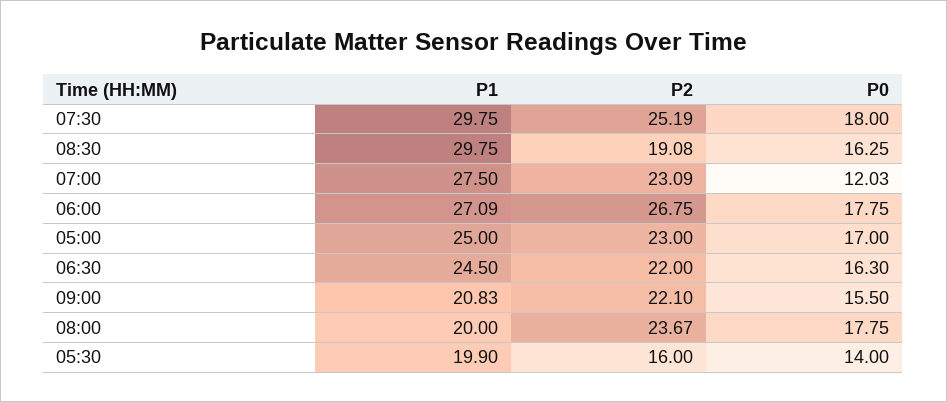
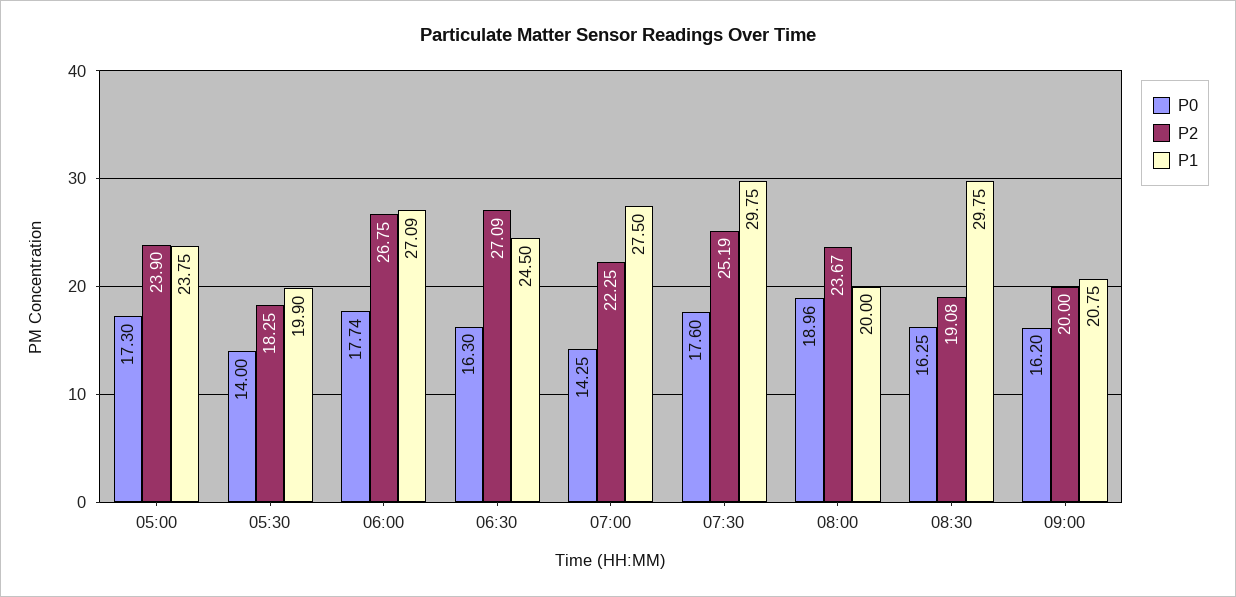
P0, 07:30: 18 -> 17.6
P2, 07:00: 23.09 -> 22.25
P0, 07:00: 12.03 -> 14.25
P0, 06:00: 17.75 -> 17.74
P1, 05:00: 25 -> 23.75
P2, 05:00: 23 -> 23.9
P0, 05:00: 17 -> 17.3
P2, 06:30: 22 -> 27.09
P1, 09:00: 20.83 -> 20.75
P2, 09:00: 22.1 -> 20
P0, 09:00: 15.5 -> 16.2
P0, 08:00: 17.75 -> 18.96
P2, 05:30: 16 -> 18.25

